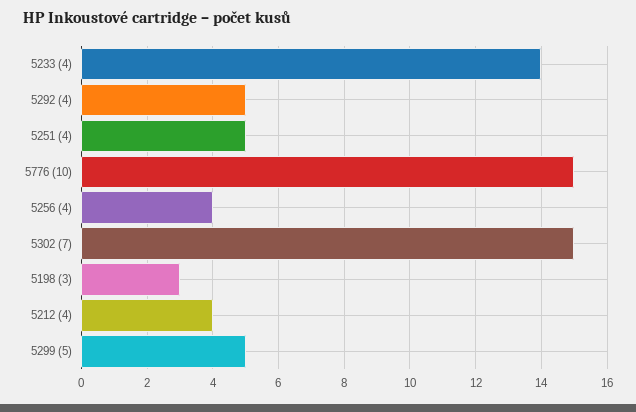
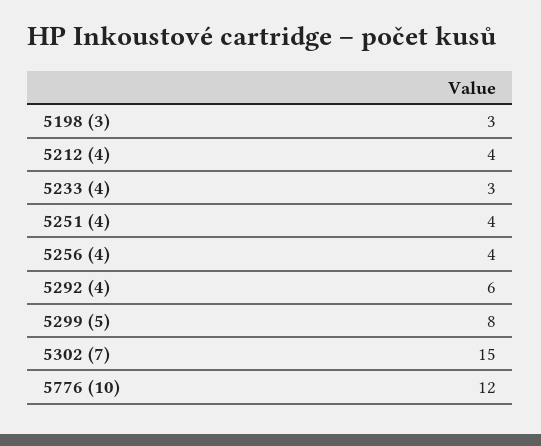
5233 (4): 14 -> 3
5292 (4): 5 -> 6
5251 (4): 5 -> 4
5776 (10): 15 -> 12
5299 (5): 5 -> 8

